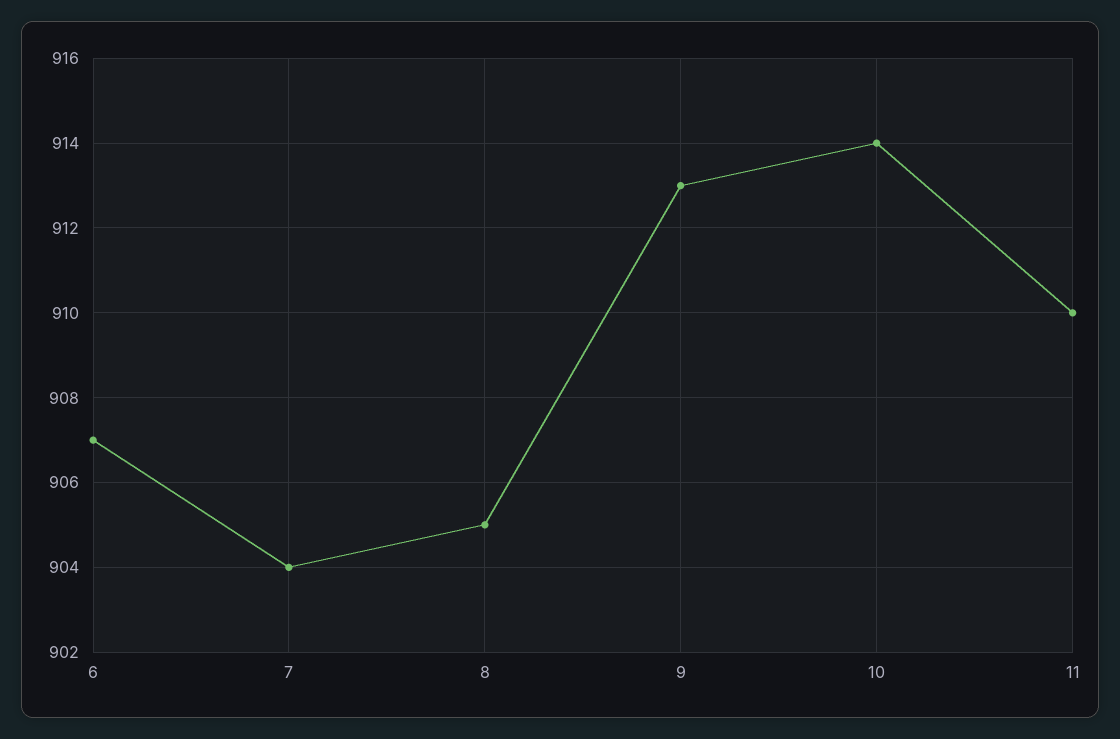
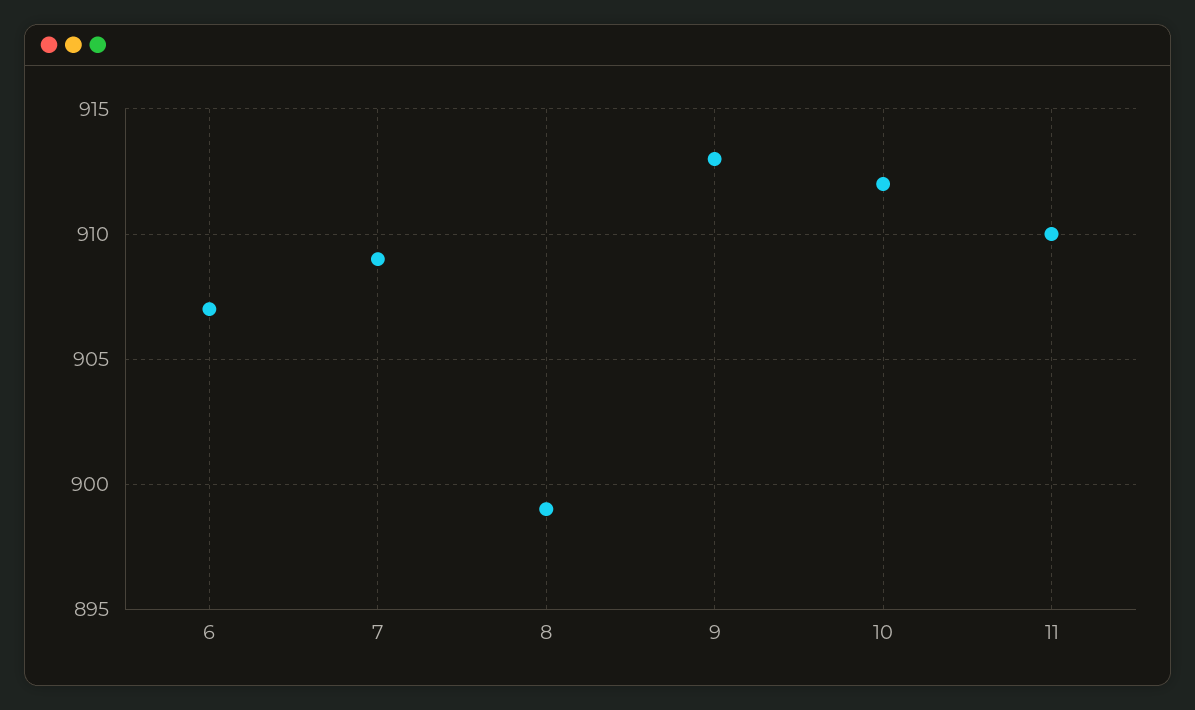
7: 904 -> 909
8: 905 -> 899
10: 914 -> 912

